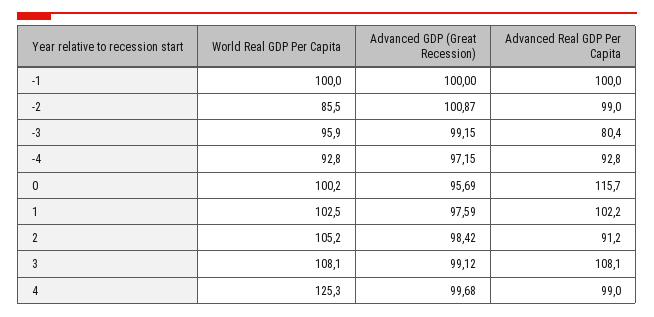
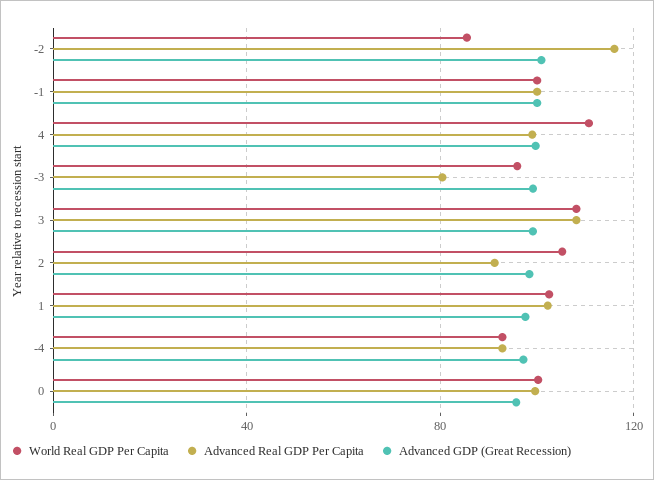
Advanced Real GDP Per Capita, -2: 99 -> 115
Advanced Real GDP Per Capita, 0: 115.7 -> 100
World Real GDP Per Capita, 4: 125.3 -> 110

